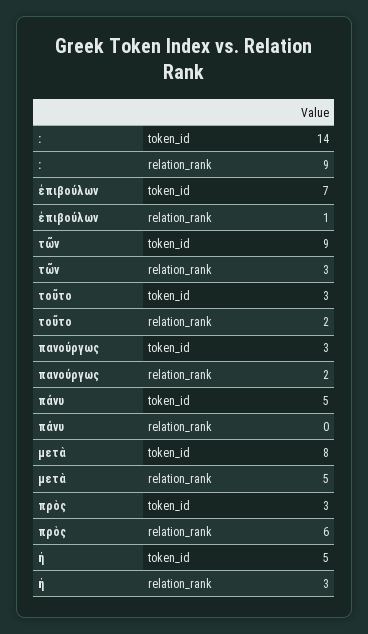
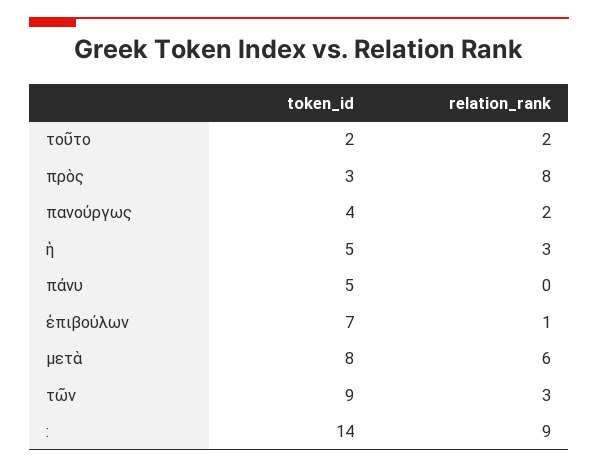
τοῦτο, token_id: 3 -> 2
πανούργως, token_id: 3 -> 4
μετὰ, relation_rank: 5 -> 6
πρὸς, relation_rank: 6 -> 8

